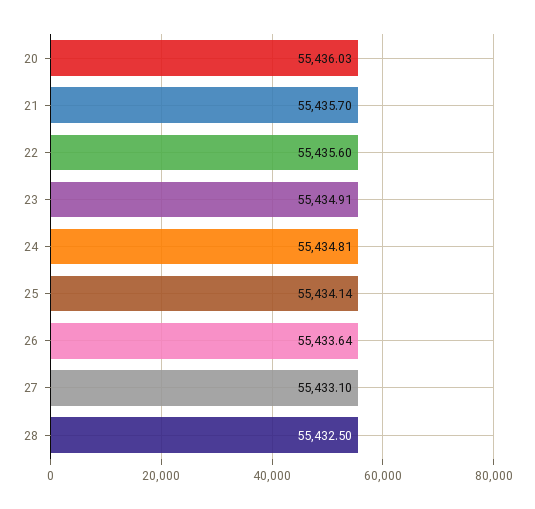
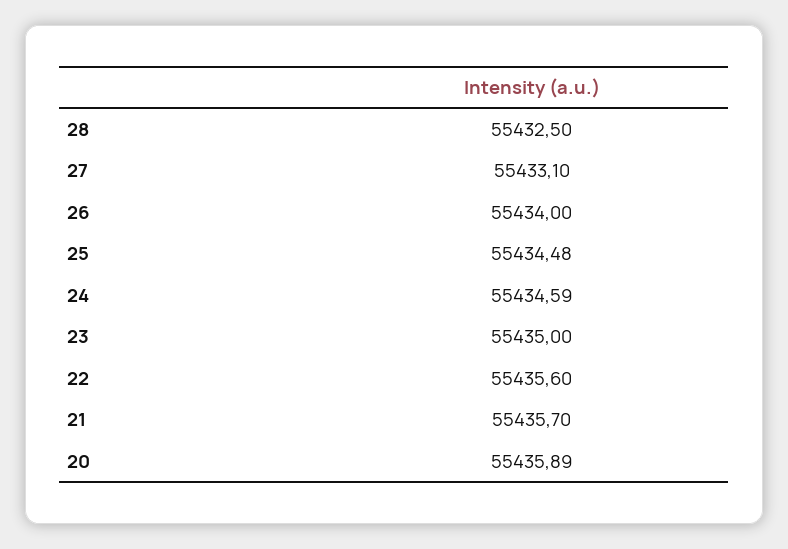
20: 55436.03 -> 55435.89
23: 55434.91 -> 55435
24: 55434.81 -> 55434.59
25: 55434.14 -> 55434.48
26: 55433.64 -> 55434

